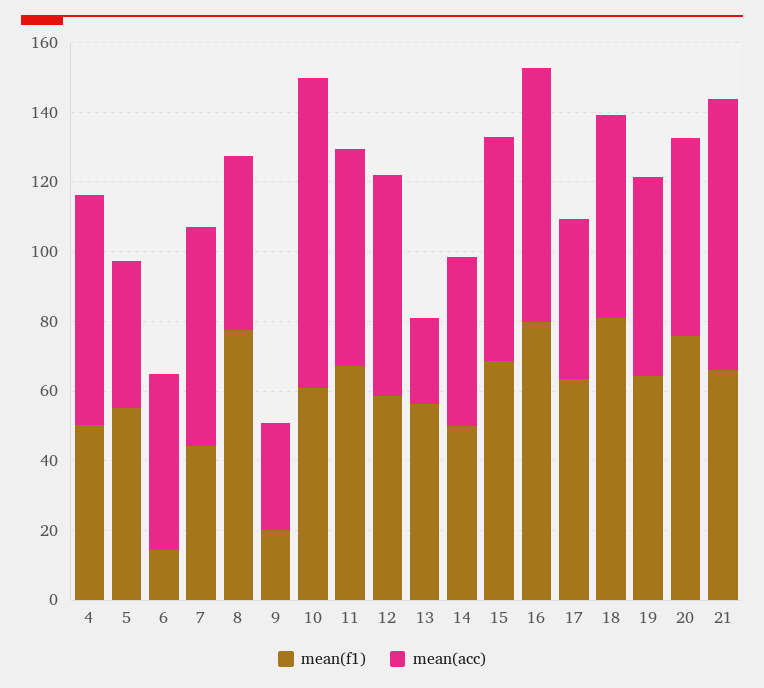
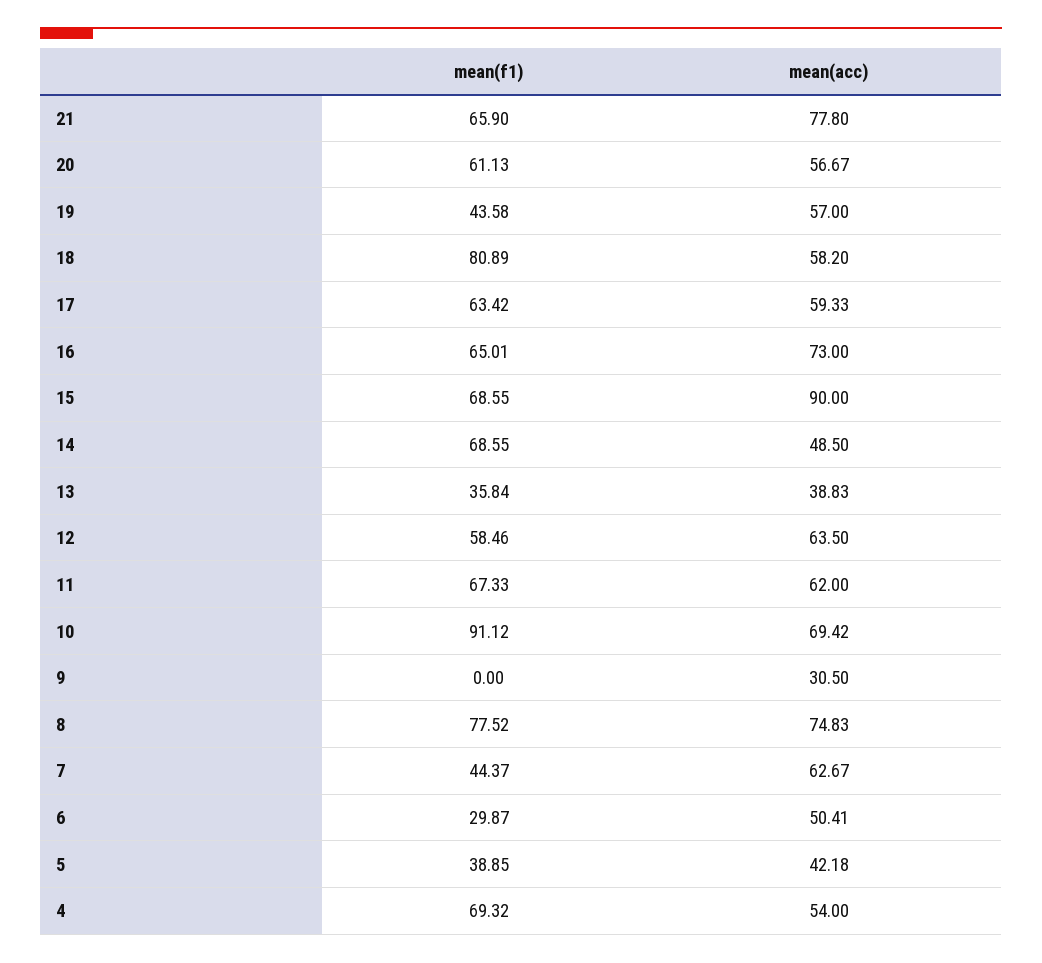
mean(f1), 4: 50 -> 69.32
mean(acc), 4: 65 -> 54
mean(f1), 5: 55 -> 38.85
mean(f1), 6: 15 -> 29.87
mean(acc), 8: 50 -> 74.83
mean(f1), 9: 20 -> 0
mean(f1), 10: 60 -> 91.12
mean(acc), 10: 90 -> 69.42
mean(f1), 13: 55 -> 35.84
mean(acc), 13: 25 -> 38.83
mean(f1), 14: 50 -> 68.55
mean(acc), 15: 65 -> 90
mean(f1), 16: 80 -> 65.01
mean(acc), 17: 45 -> 59.33
mean(f1), 19: 65 -> 43.58
mean(f1), 20: 75 -> 61.13

